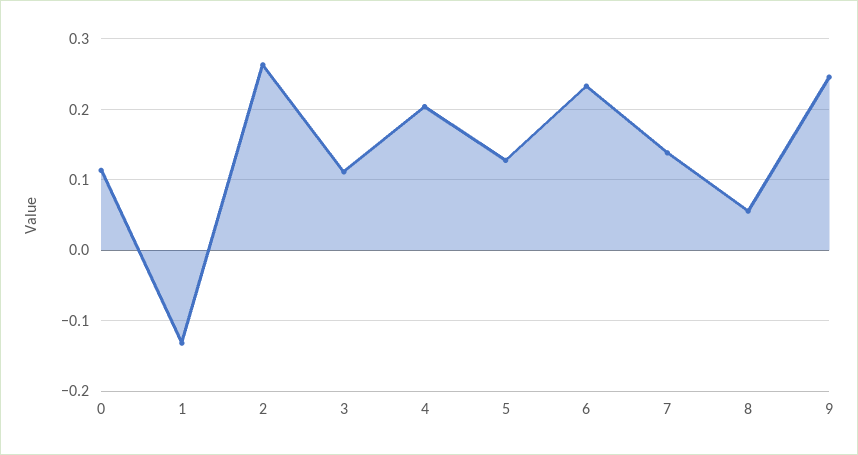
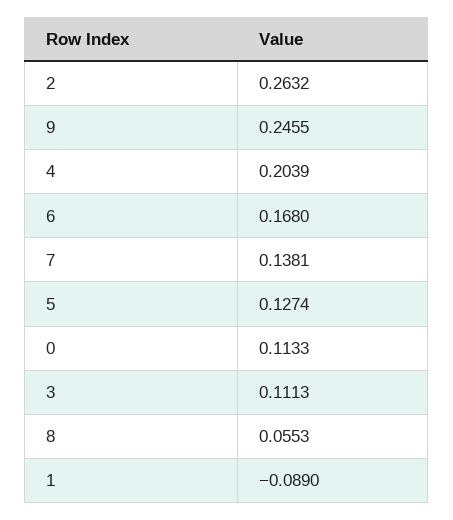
1: -0.13 -> -0.089
6: 0.23 -> 0.168

